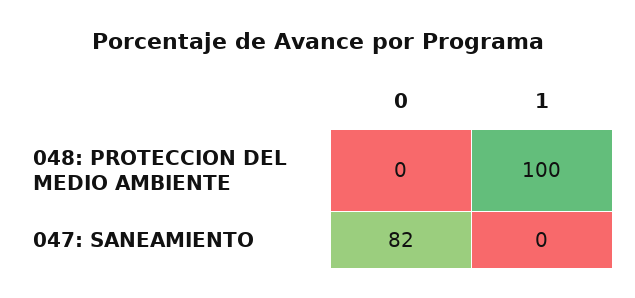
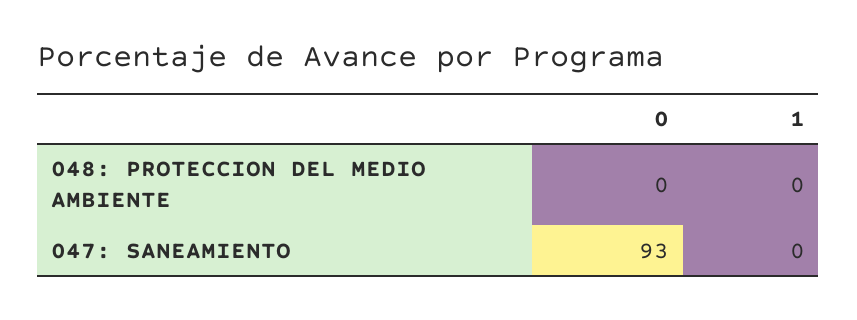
1, 048: PROTECCION DEL MEDIO AMBIENTE: 100 -> 0
0, 047: SANEAMIENTO: 82 -> 93

